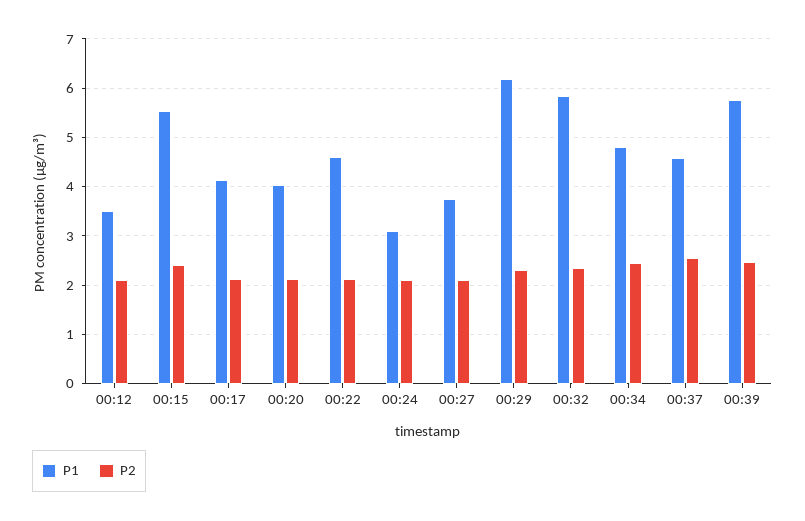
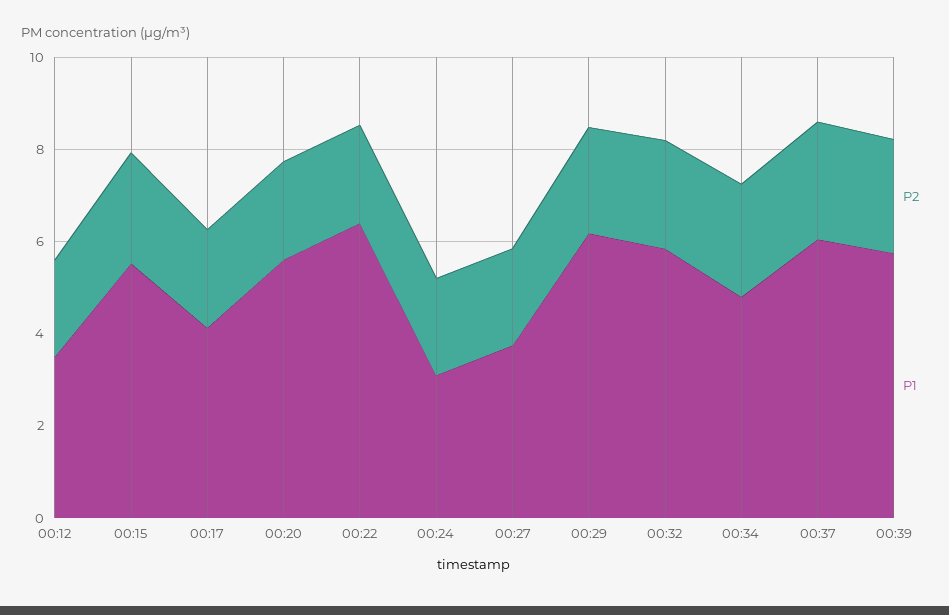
P1, 00:20: 4 -> 5.5
P1, 00:22: 4.6 -> 6.5
P1, 00:37: 4.6 -> 6

